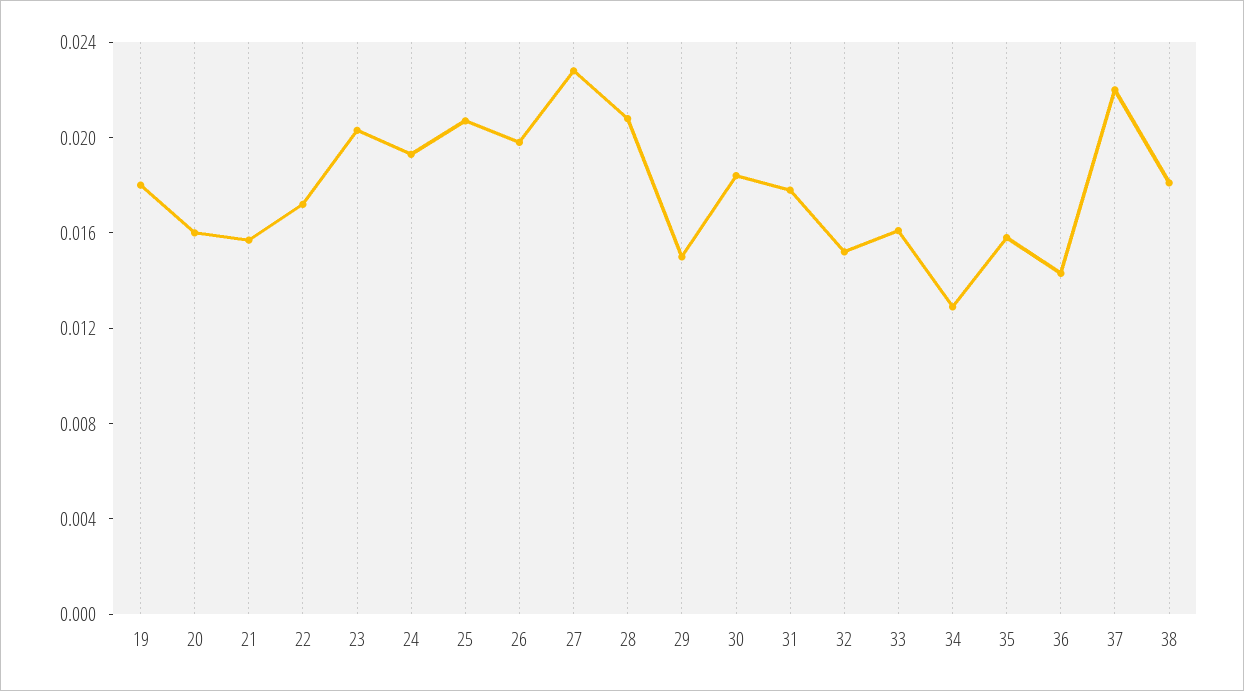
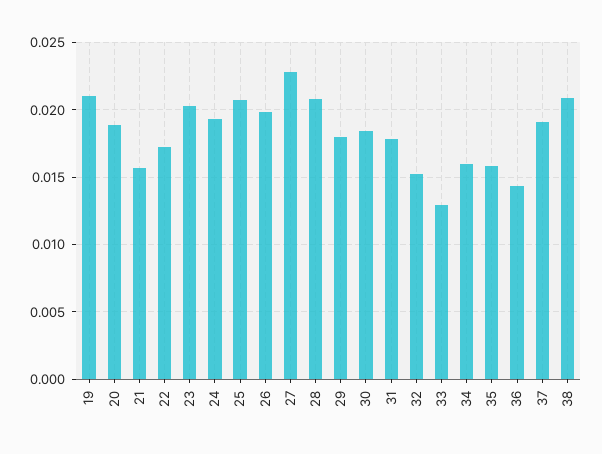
19: 0.018 -> 0.021
20: 0.016 -> 0.019
29: 0.015 -> 0.018
33: 0.016 -> 0.013
34: 0.013 -> 0.016
37: 0.022 -> 0.019
38: 0.018 -> 0.021

